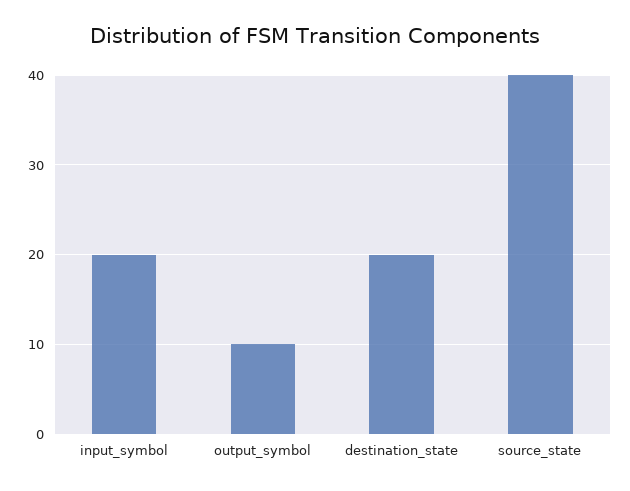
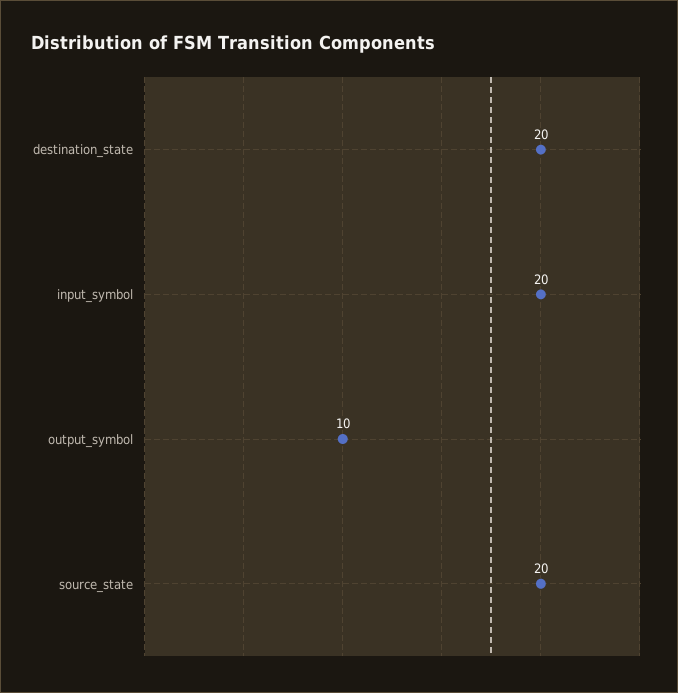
source_state: 40 -> 20

